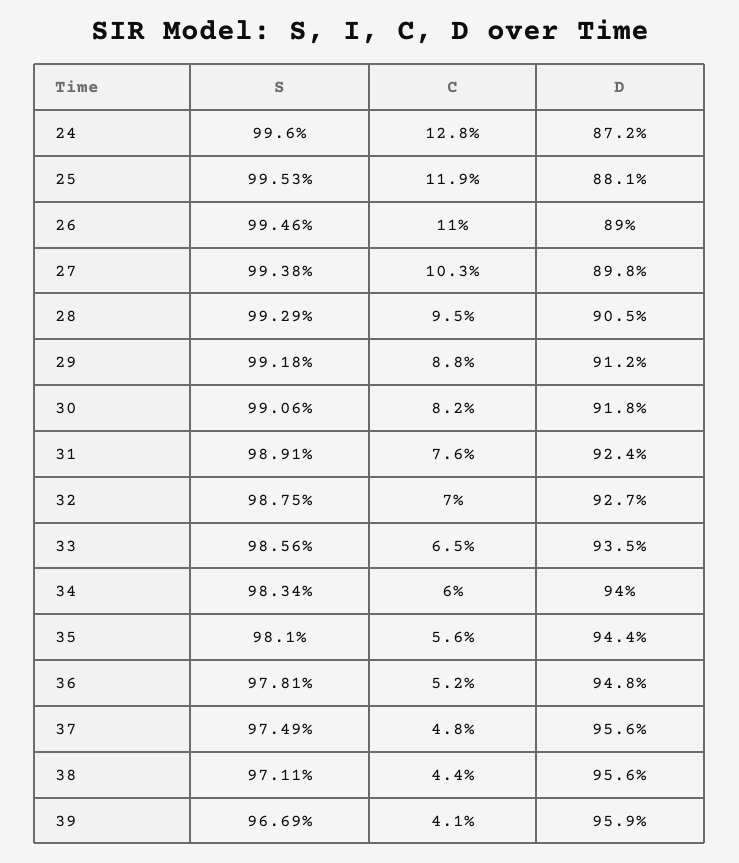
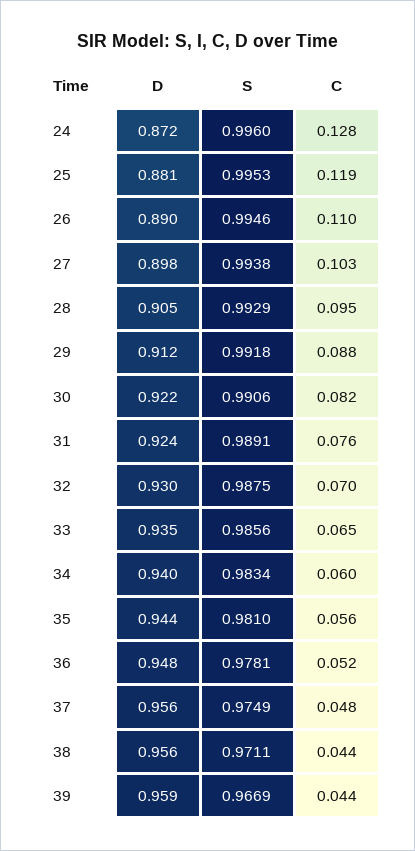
D, 30: 0.918 -> 0.922
D, 32: 0.927 -> 0.93
C, 39: 0.041 -> 0.044

